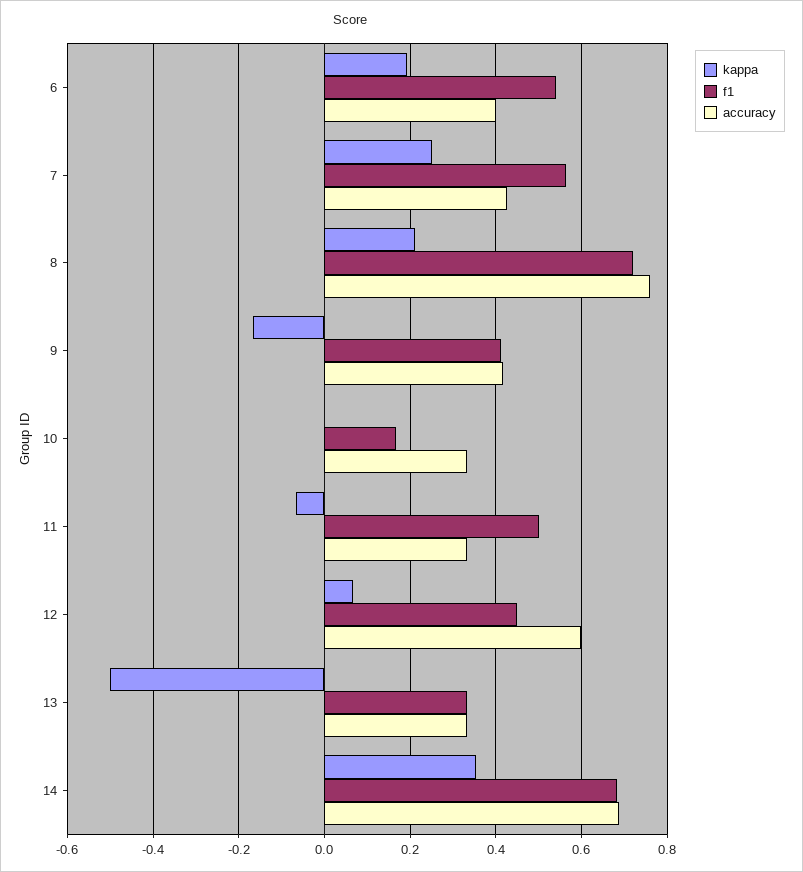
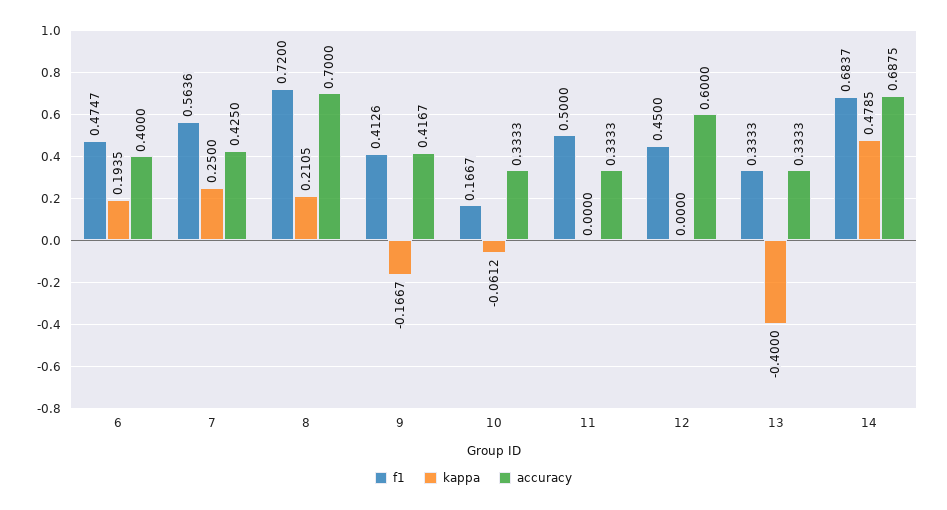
f1, 6: 0.54 -> 0.4747
accuracy, 8: 0.76 -> 0.7
kappa, 10: 0 -> -0.0612
kappa, 11: -0.06 -> 0
kappa, 12: 0.06 -> 0
kappa, 13: -0.5 -> -0.4
kappa, 14: 0.36 -> 0.4785

